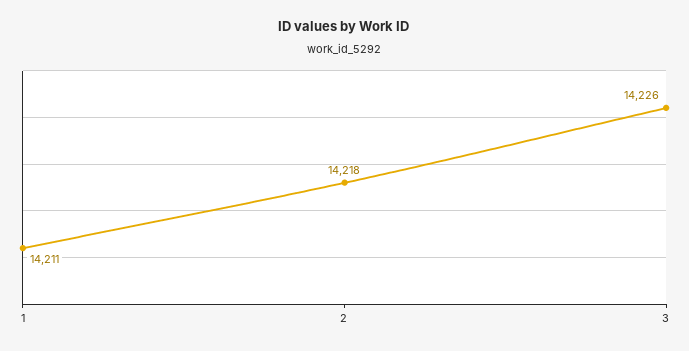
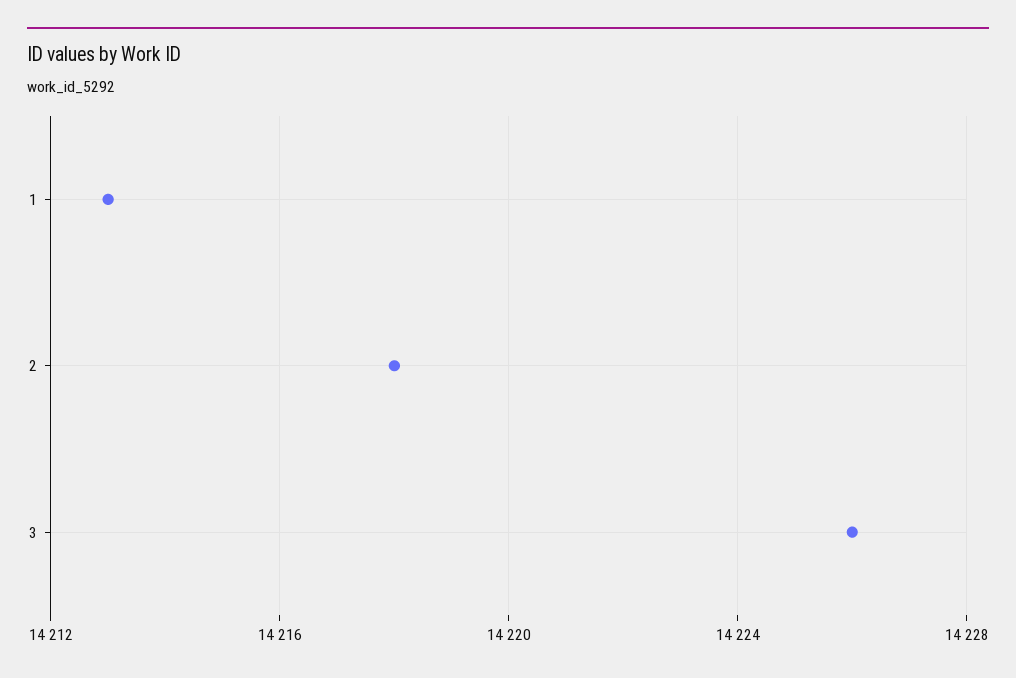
1: 14211 -> 14213

